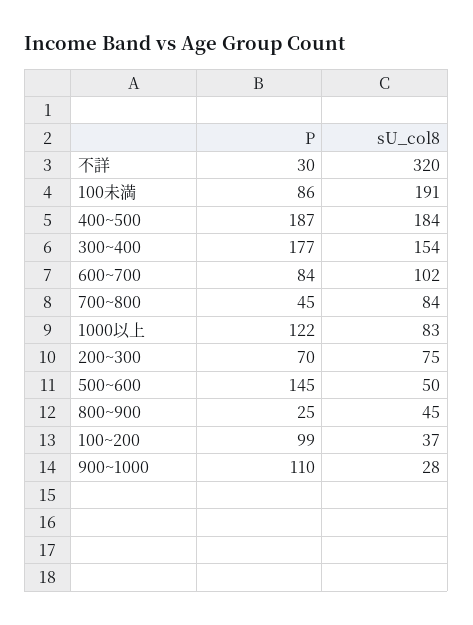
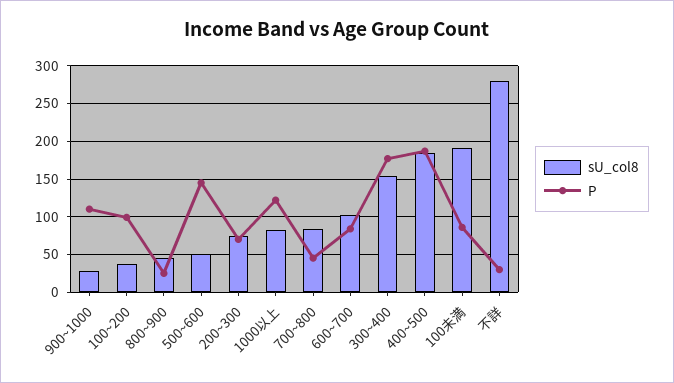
sU_col8, 不詳: 320 -> 280

